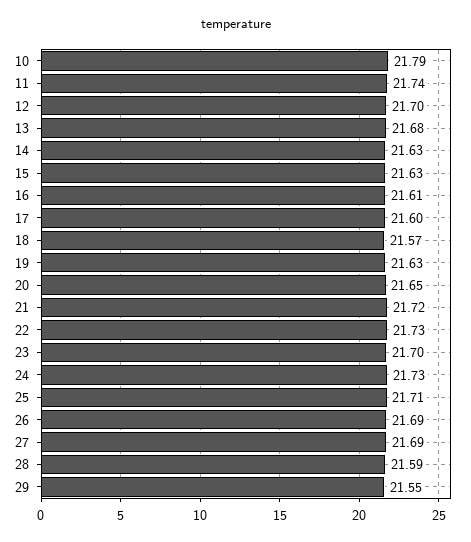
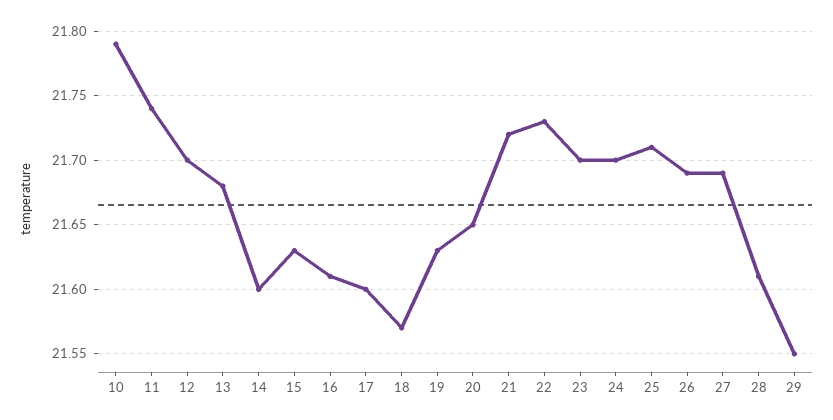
14: 21.63 -> 21.6
24: 21.73 -> 21.7
28: 21.59 -> 21.61

